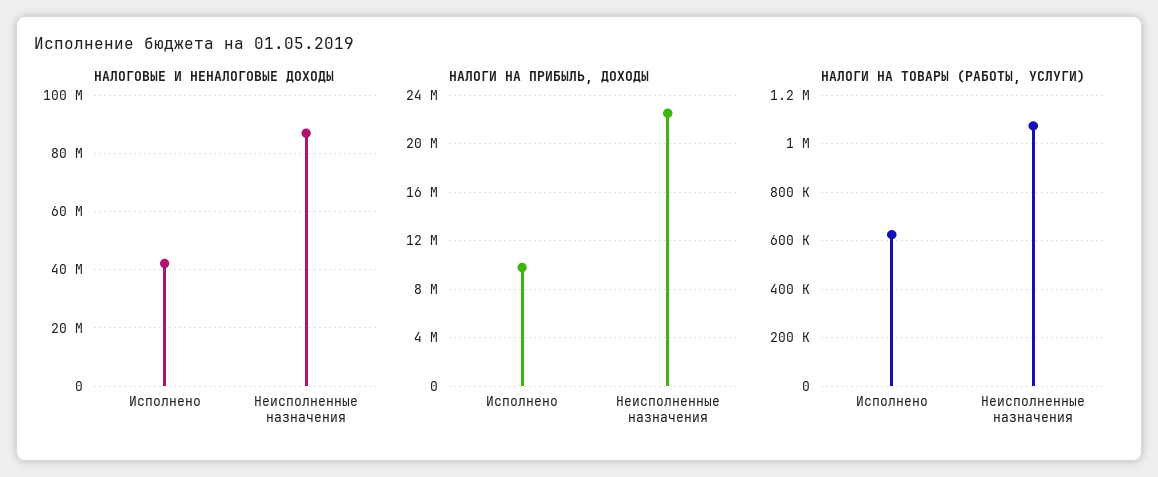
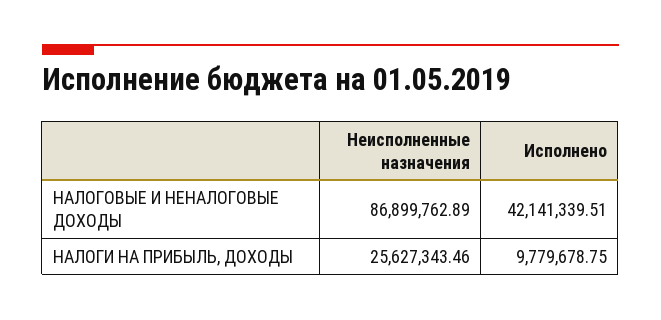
НАЛОГИ НА ПРИБЫЛЬ, ДОХОДЫ, Неисполненные назначения: 22500000 -> 25627343.46
НАЛОГИ НА ТОВАРЫ (РАБОТЫ, УСЛУГИ), Исполнено: 625000 -> none
НАЛОГИ НА ТОВАРЫ (РАБОТЫ, УСЛУГИ), Неисполненные назначения: 1075000 -> none

